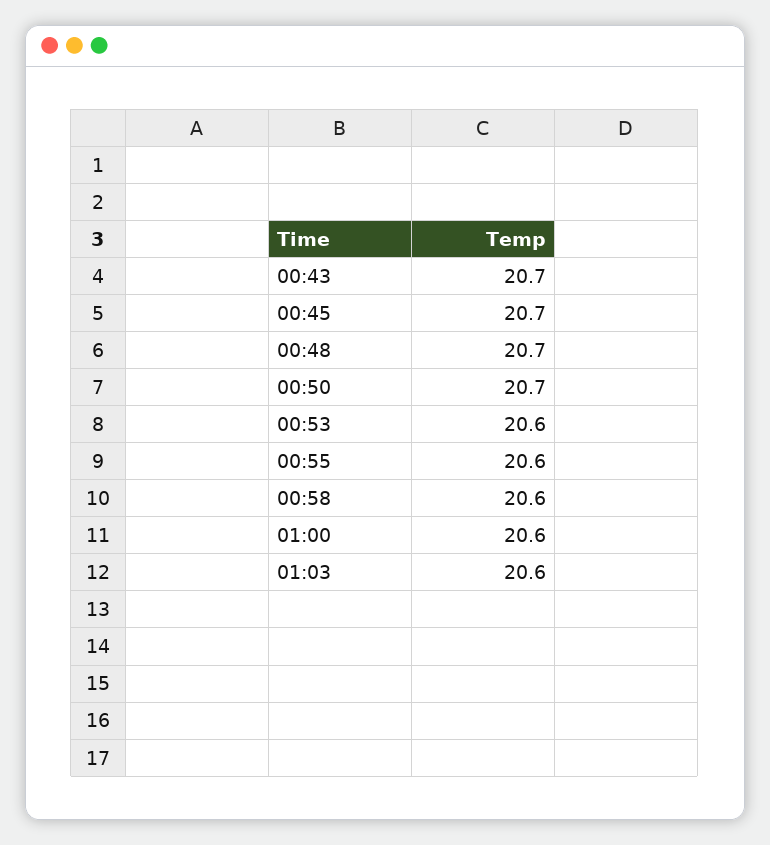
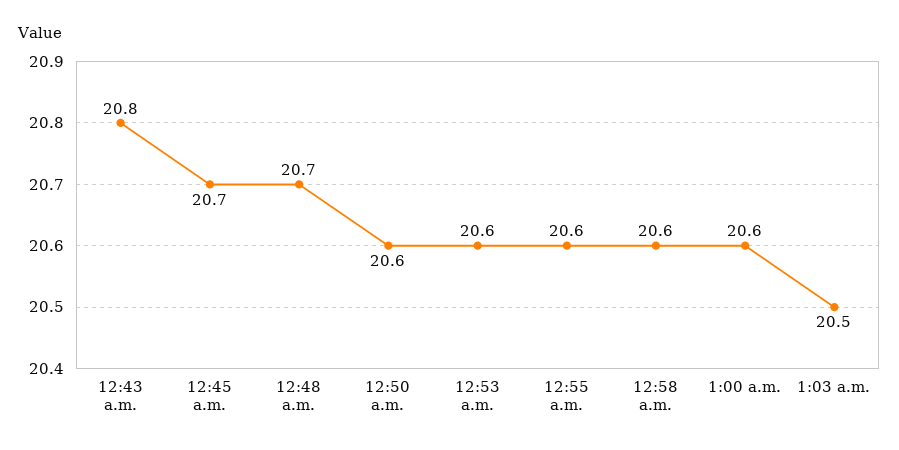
00:43: 20.7 -> 20.8
00:50: 20.7 -> 20.6
01:03: 20.6 -> 20.5

